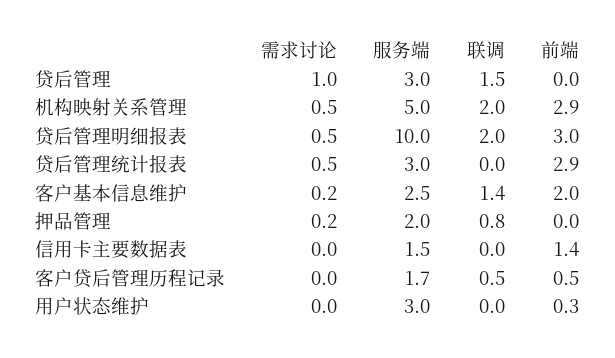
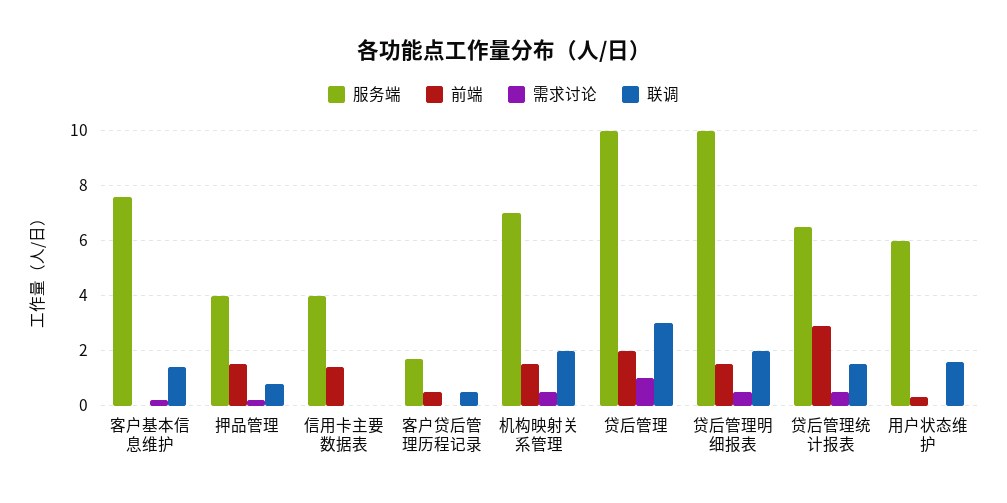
服务端, 贷后管理: 3 -> 10
联调, 贷后管理: 1.5 -> 3
前端, 贷后管理: 0 -> 2
服务端, 机构映射关系管理: 5 -> 7
前端, 机构映射关系管理: 2.9 -> 1.5
前端, 贷后管理明细报表: 3 -> 1.5
服务端, 贷后管理统计报表: 3 -> 6.5
联调, 贷后管理统计报表: 0 -> 1.5
服务端, 客户基本信息维护: 2.5 -> 7.5
前端, 客户基本信息维护: 2 -> 0
服务端, 押品管理: 2 -> 4
前端, 押品管理: 0 -> 1.5
服务端, 信用卡主要数据表: 1.5 -> 4
服务端, 用户状态维护: 3 -> 6
联调, 用户状态维护: 0 -> 1.5

